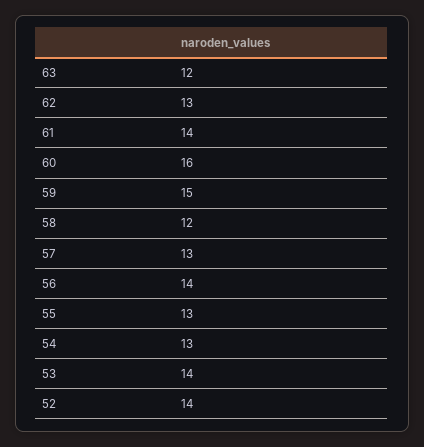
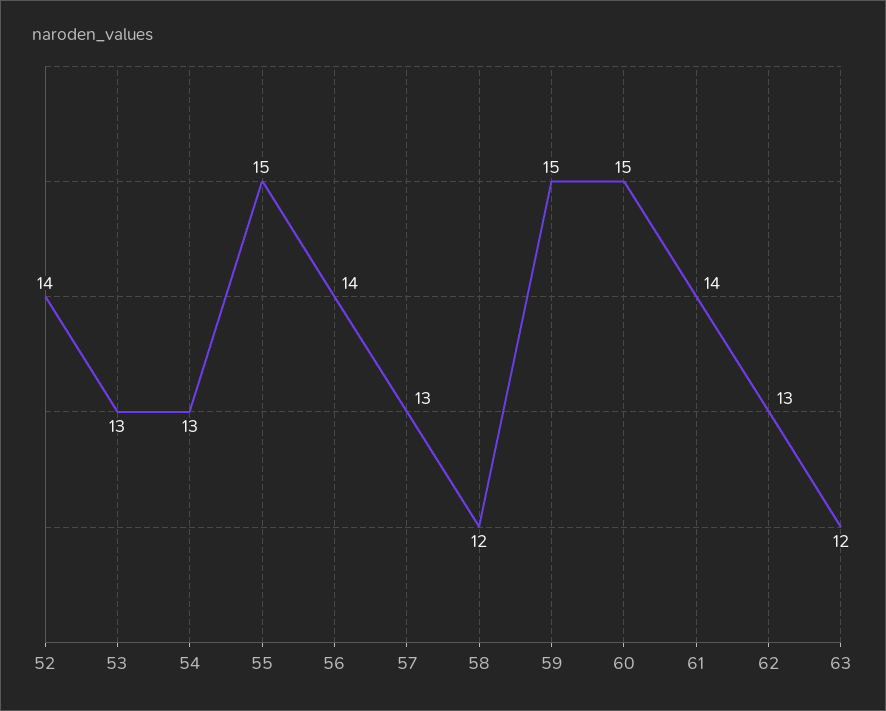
60: 16 -> 15
55: 13 -> 15
53: 14 -> 13

